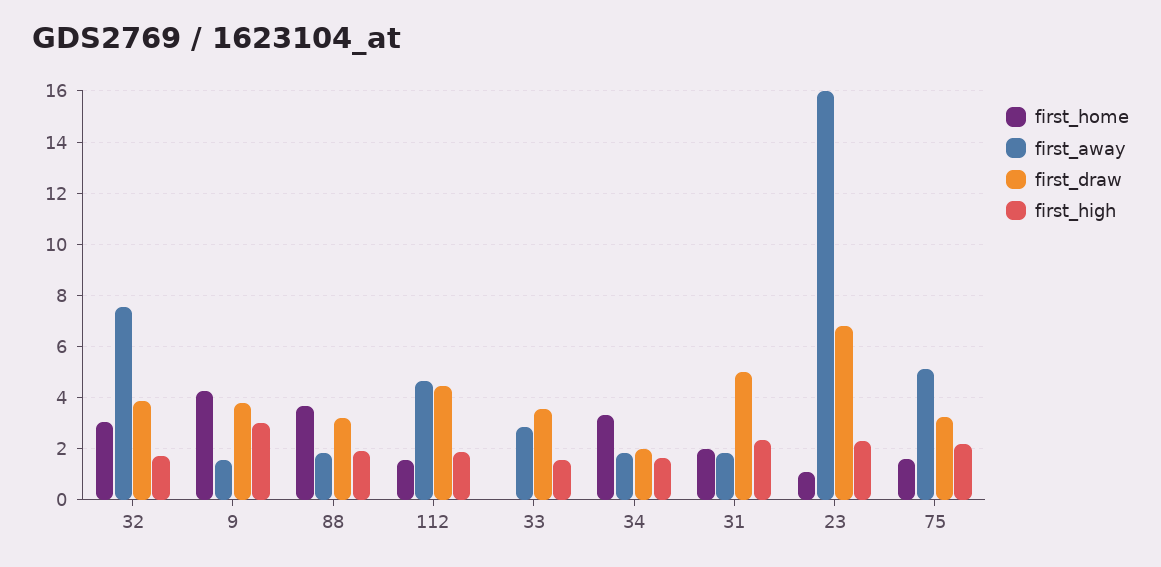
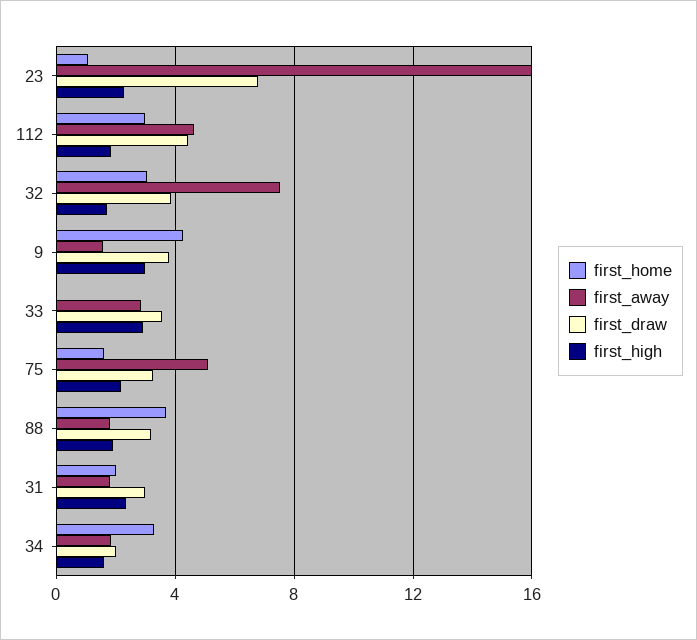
first_home, 112: 1.5 -> 3
first_high, 33: 1.5 -> 3
first_draw, 31: 5 -> 3

